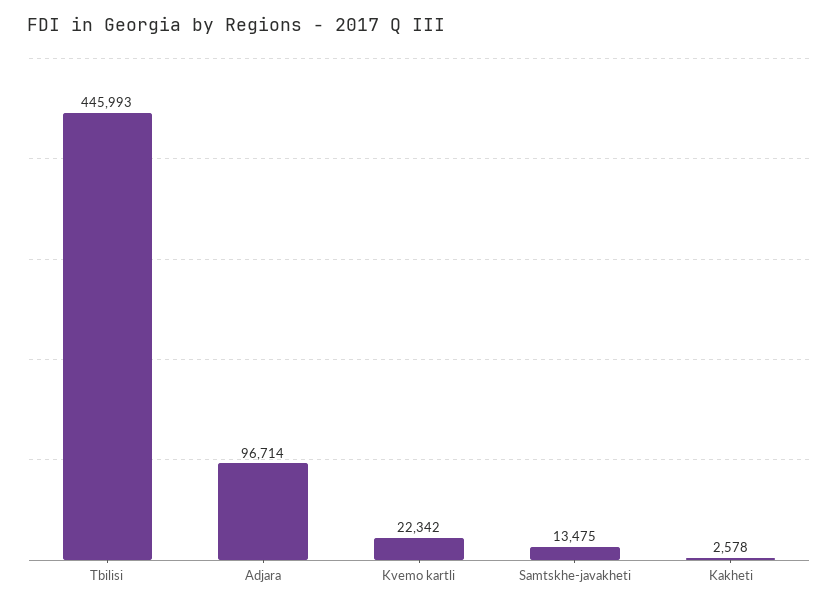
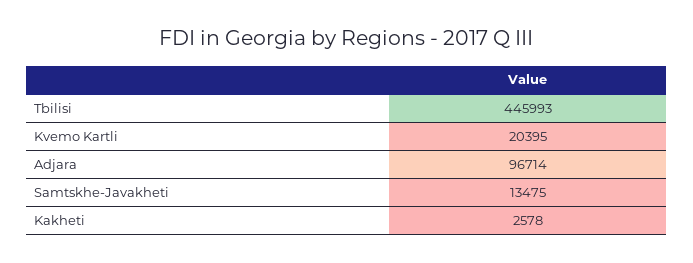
Kvemo kartli: 22342 -> 20395

